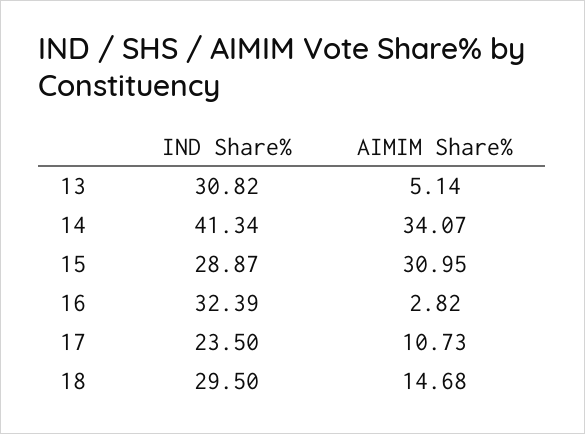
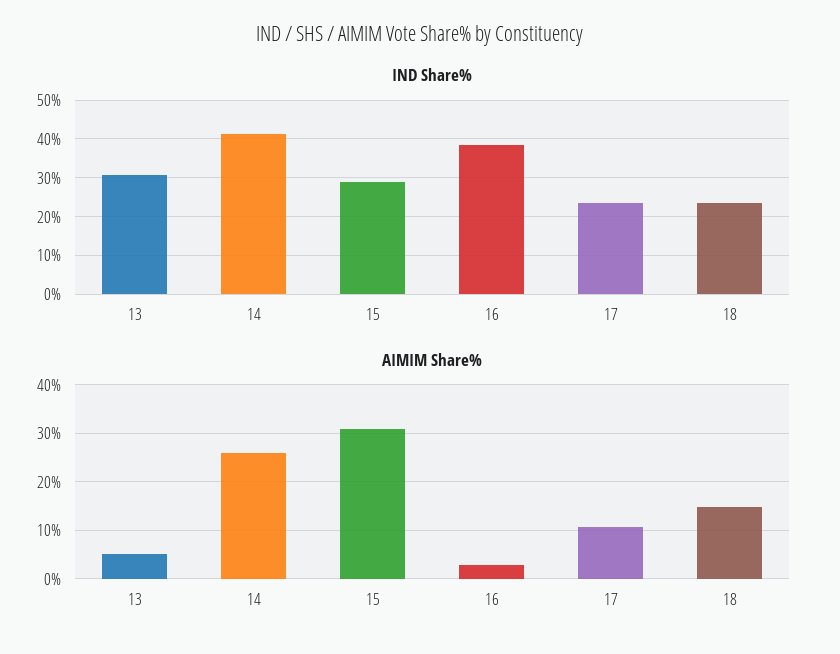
AIMIM Share%, 14: 34.07 -> 26
IND Share%, 16: 32.39 -> 38
IND Share%, 18: 29.5 -> 24

